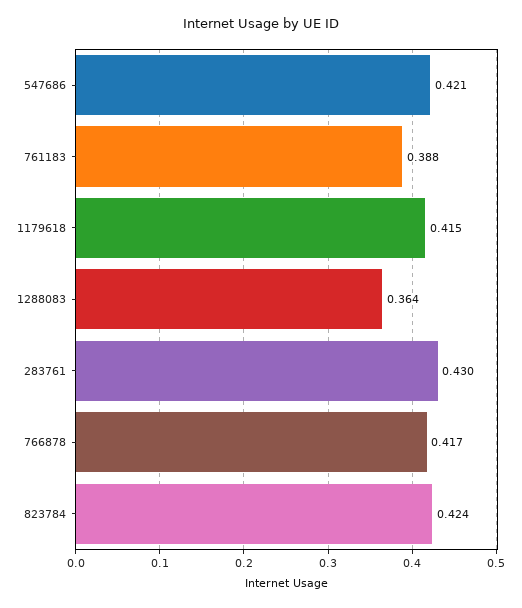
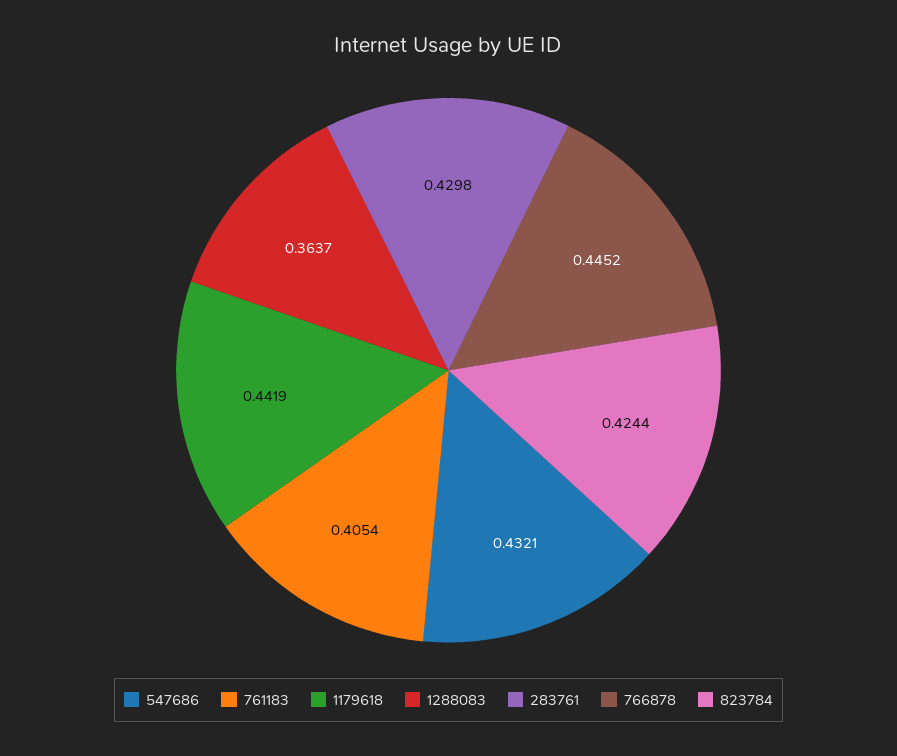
547686: 0.421 -> 0.4321
761183: 0.388 -> 0.4054
1179618: 0.415 -> 0.4419
766878: 0.417 -> 0.4452

